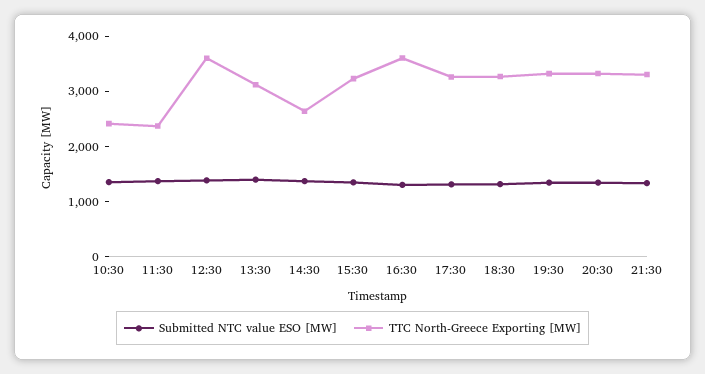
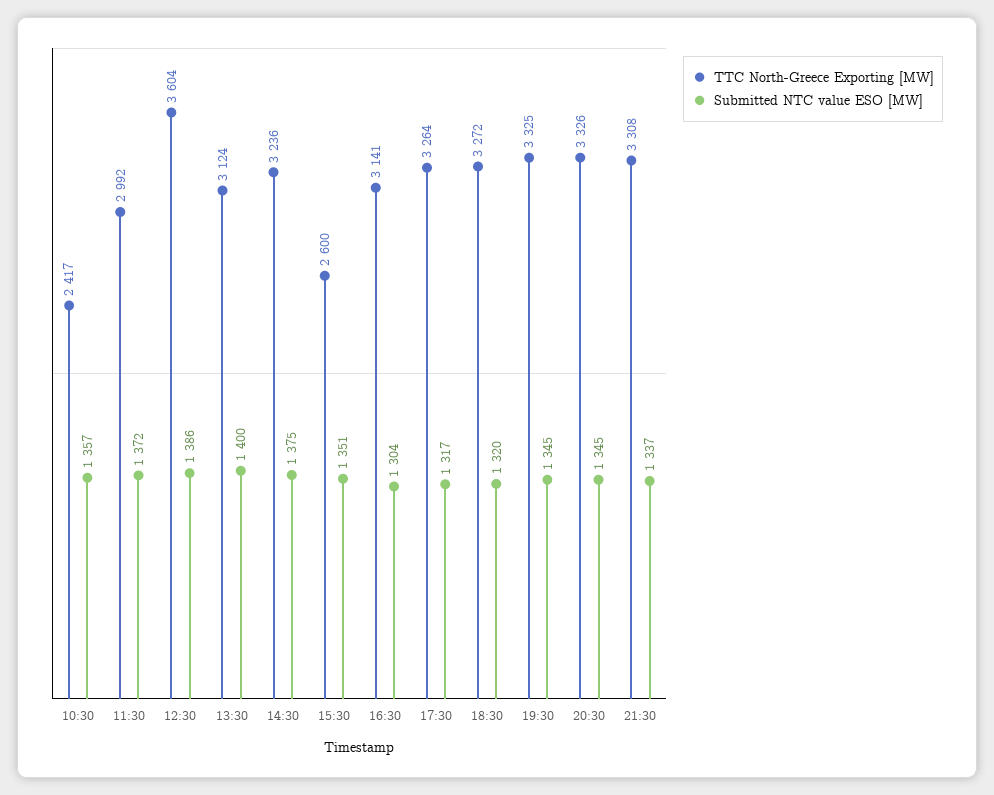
TTC North-Greece Exporting [MW], 11:30: 2400 -> 2992
TTC North-Greece Exporting [MW], 14:30: 2600 -> 3236
TTC North-Greece Exporting [MW], 15:30: 3200 -> 2600
TTC North-Greece Exporting [MW], 16:30: 3600 -> 3141

